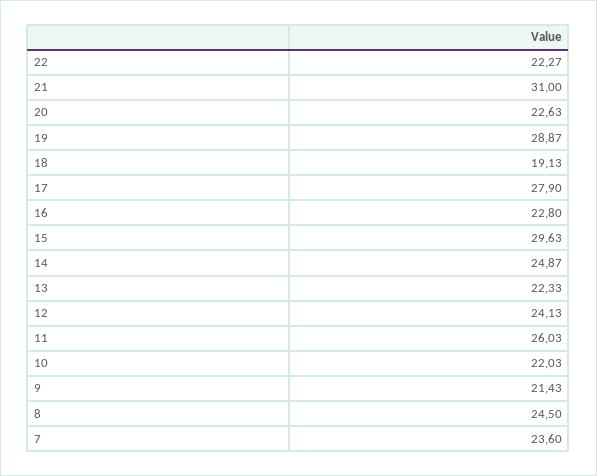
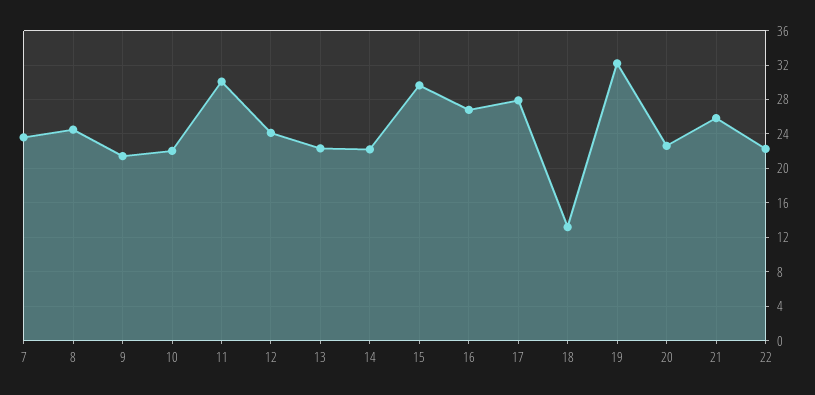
21: 31 -> 26
19: 28.87 -> 32
18: 19.13 -> 13
16: 22.8 -> 27
14: 24.87 -> 22
11: 26.03 -> 30

